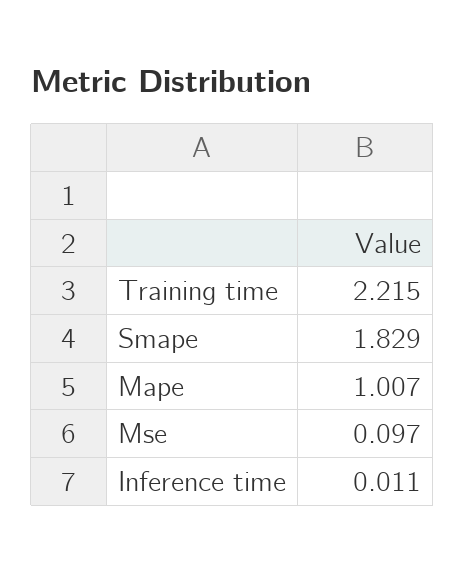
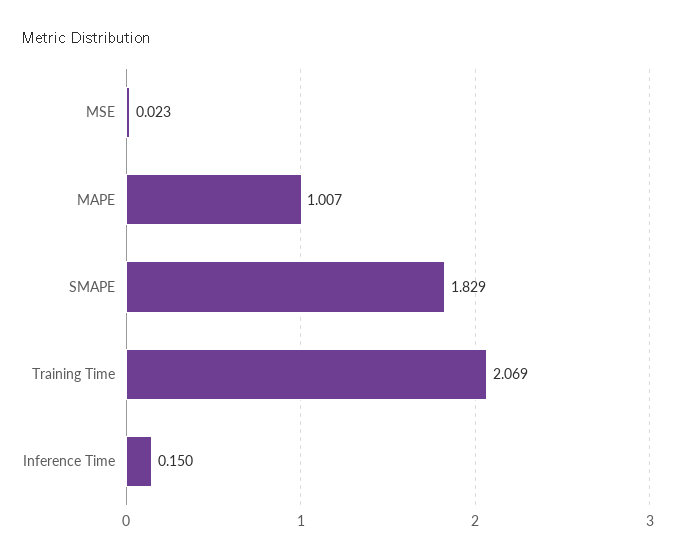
Training time: 2.215 -> 2.069
Mse: 0.097 -> 0.023
Inference time: 0.011 -> 0.15

